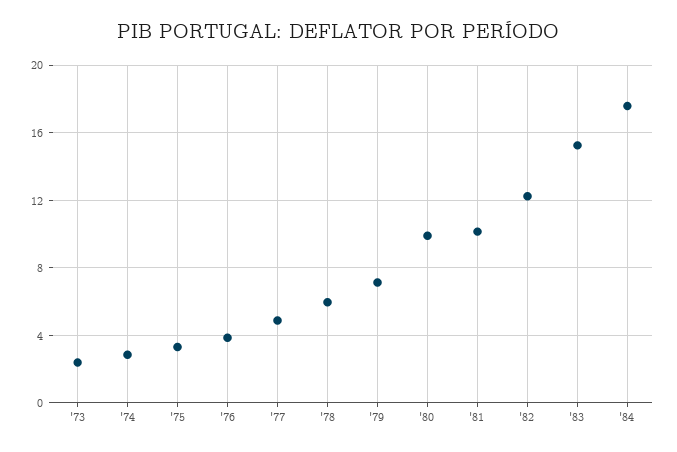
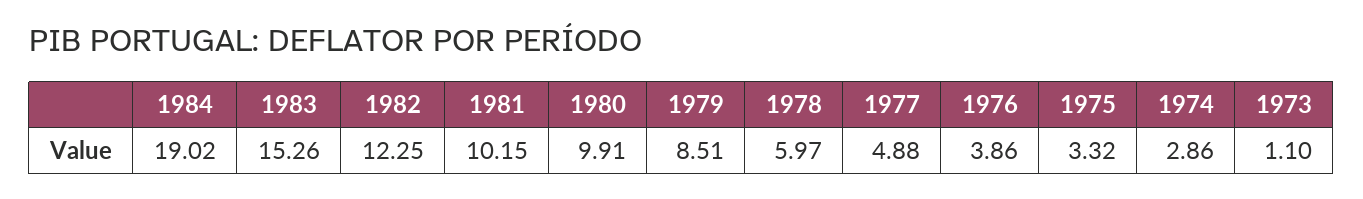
'73: 2.5 -> 1.1
'79: 7 -> 8.51
'84: 17.5 -> 19.02

